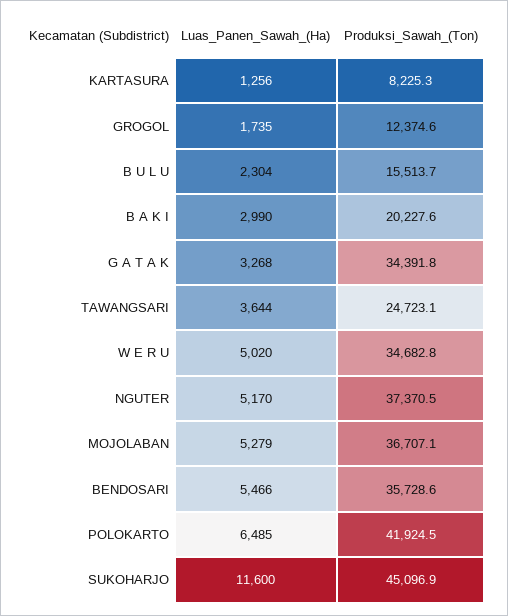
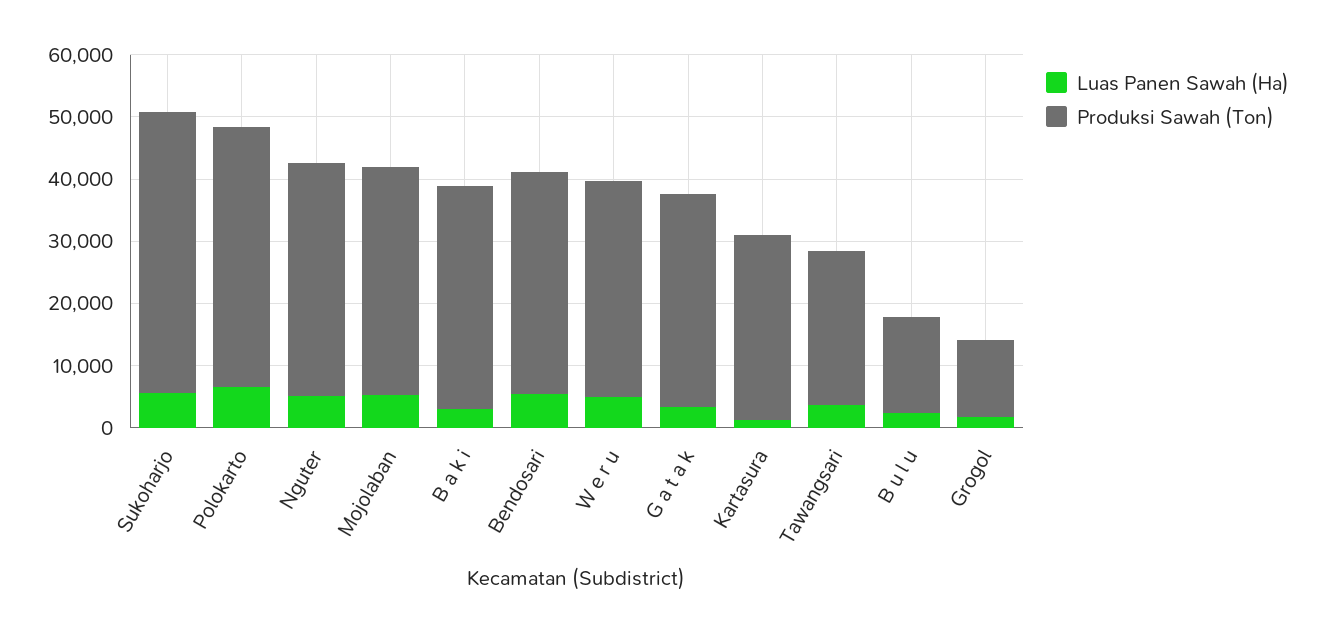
Produksi_Sawah_(Ton), KARTASURA: 8225.3 -> 30000
Produksi_Sawah_(Ton), B A K I: 20227.6 -> 36000
Luas_Panen_Sawah_(Ha), SUKOHARJO: 11600 -> 6000

